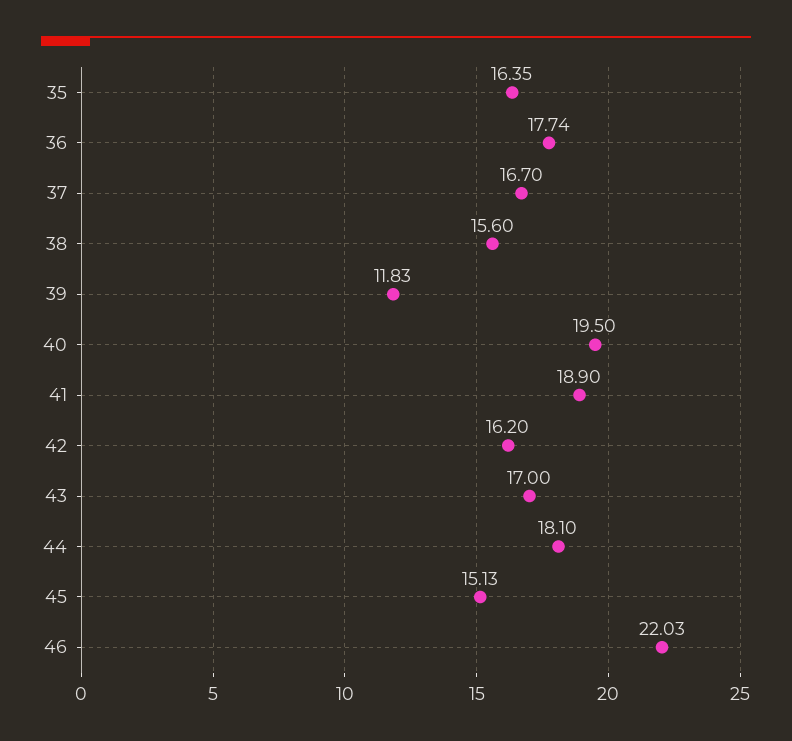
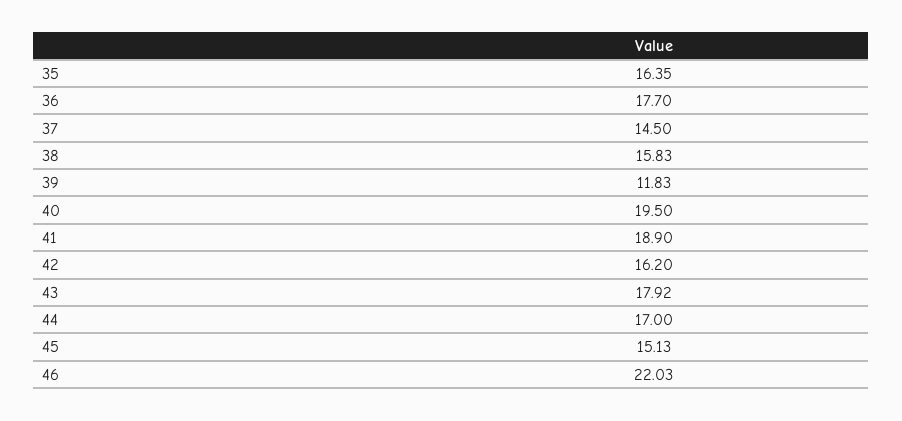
36: 17.74 -> 17.7
37: 16.7 -> 14.5
38: 15.6 -> 15.83
43: 17 -> 17.92
44: 18.1 -> 17

